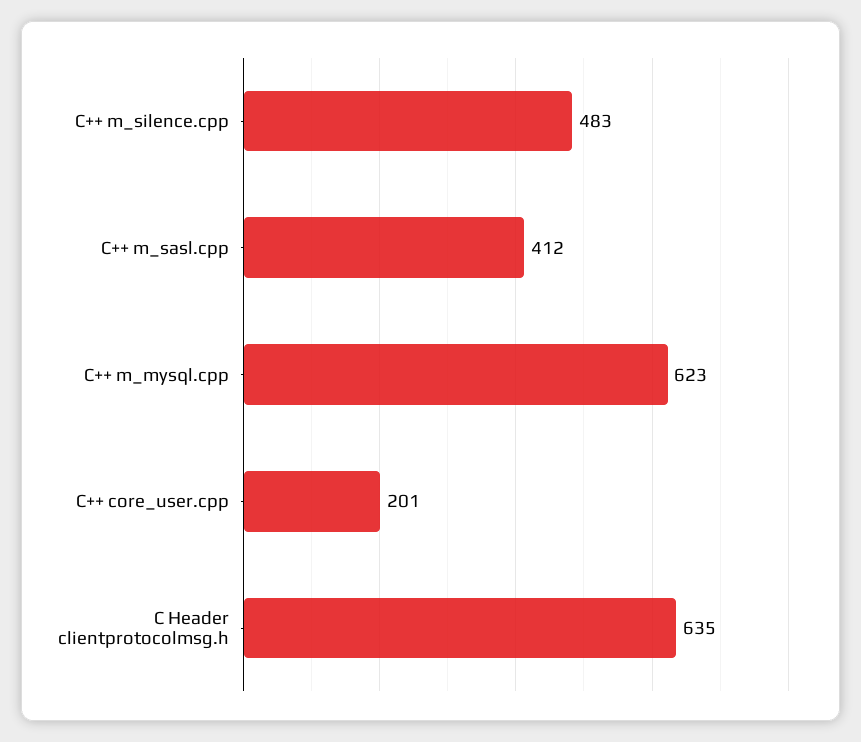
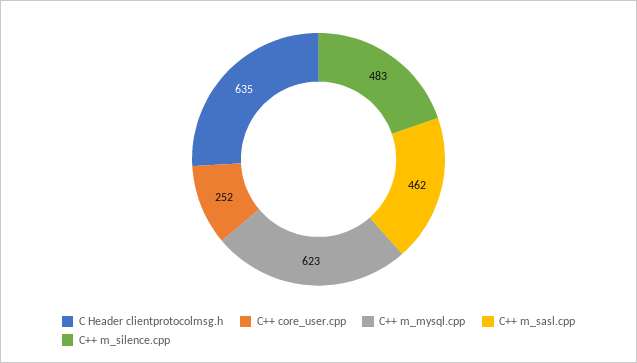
C++ m_sasl.cpp: 412 -> 462
C++ core_user.cpp: 201 -> 252

